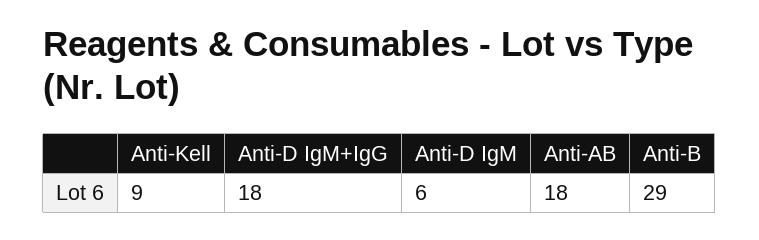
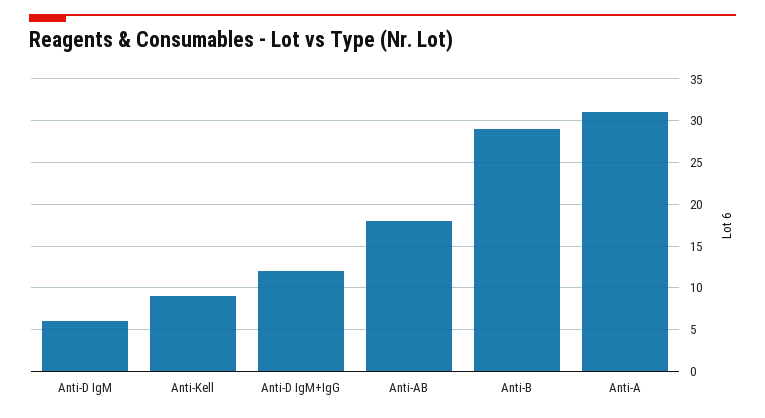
Anti-D IgM+IgG: 18 -> 12
Anti-A: none -> 31

